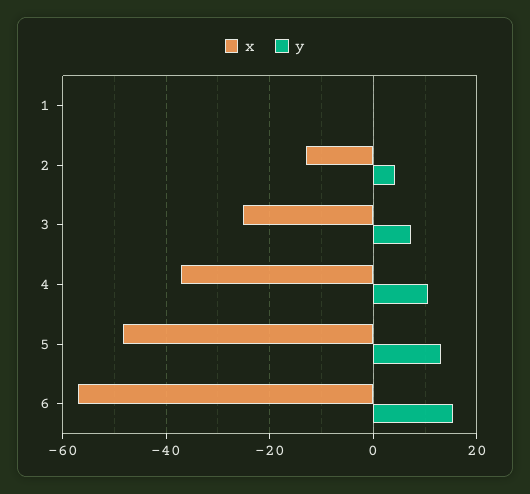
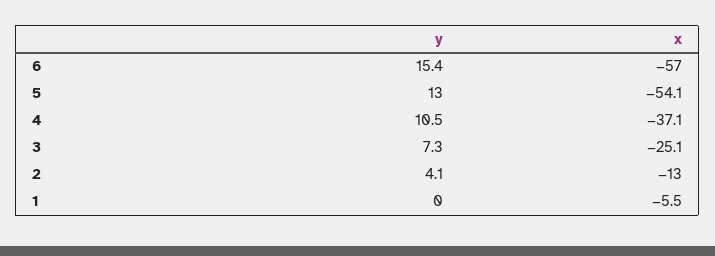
x, 1: 0 -> -5.5
x, 5: -48 -> -54.1

